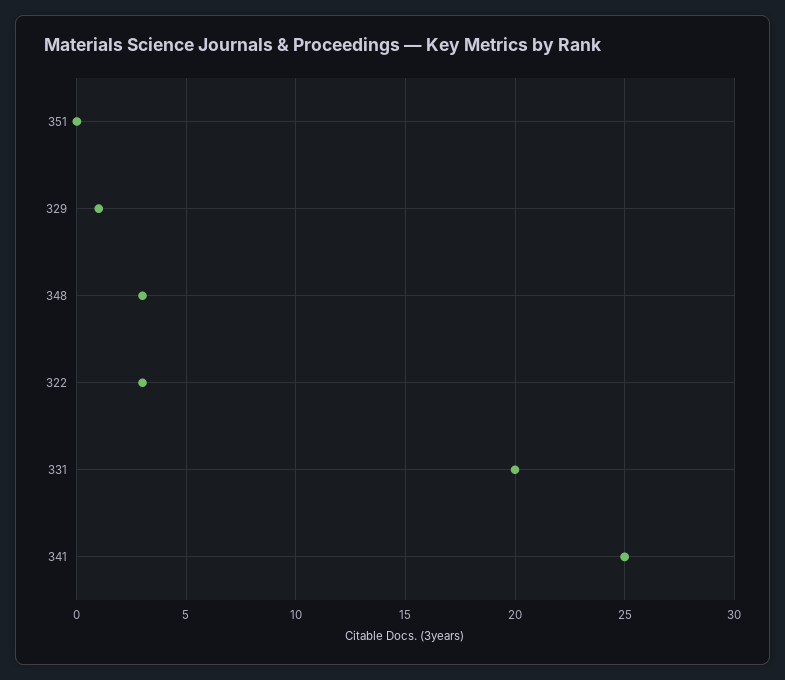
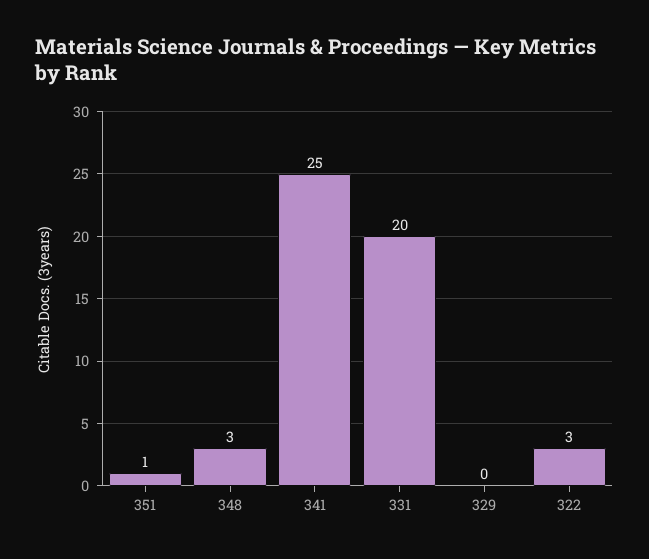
351: 0 -> 1
329: 1 -> 0

